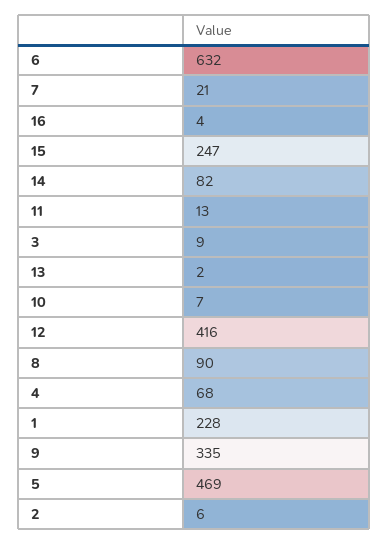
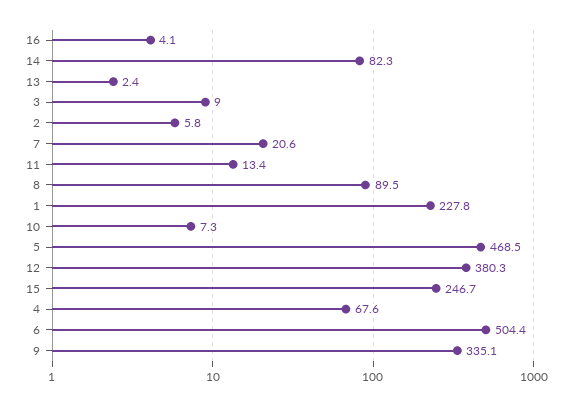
6: 632 -> 504.4
12: 416 -> 380.3

